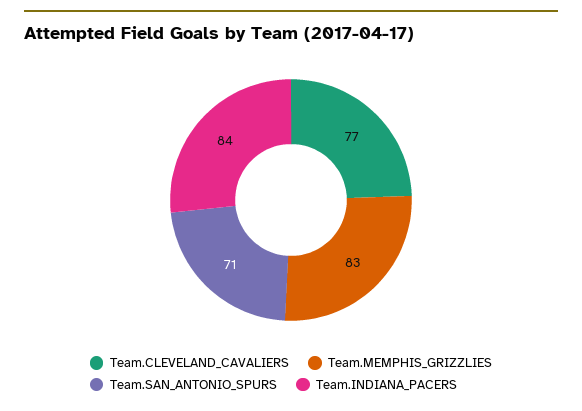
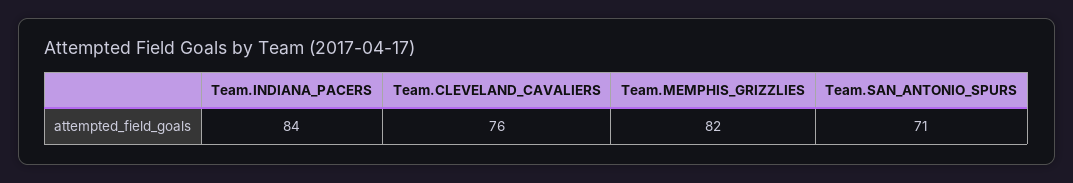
Team.CLEVELAND_CAVALIERS: 77 -> 76
Team.MEMPHIS_GRIZZLIES: 83 -> 82

